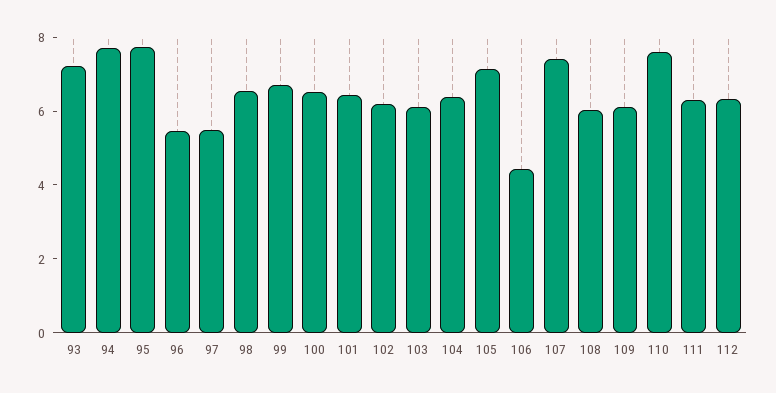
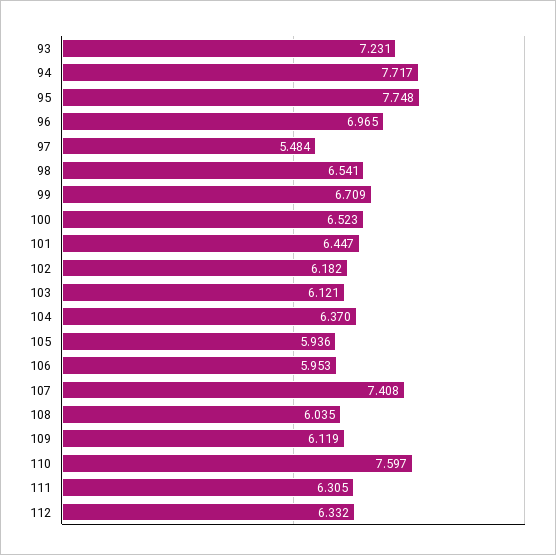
96: 5.5 -> 6.965
105: 7 -> 5.936
106: 4.5 -> 5.953

